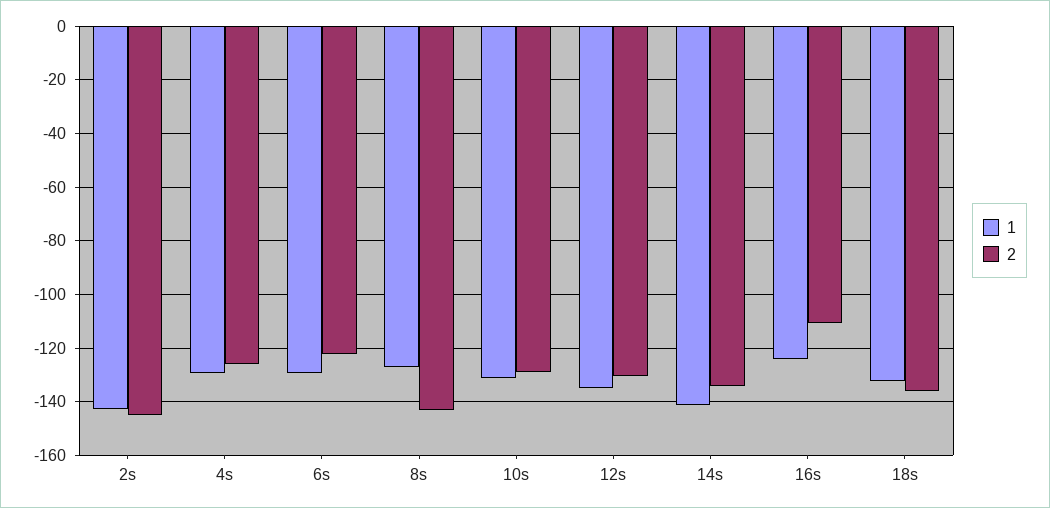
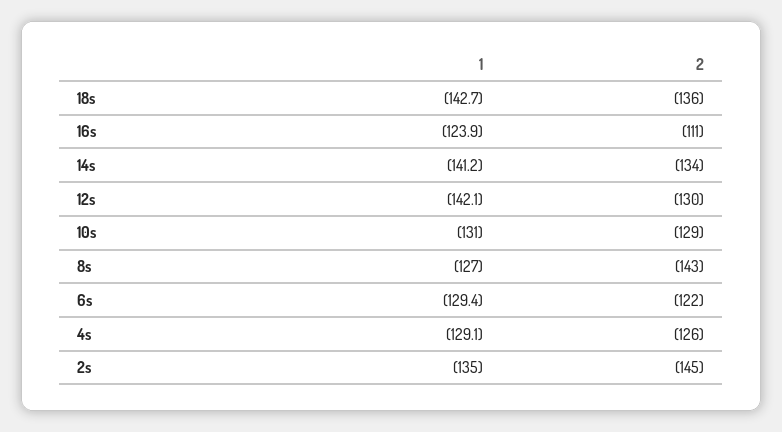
1, 2s: -142.5 -> -135
1, 12s: -135 -> -142.1
1, 18s: -132.5 -> -142.7

